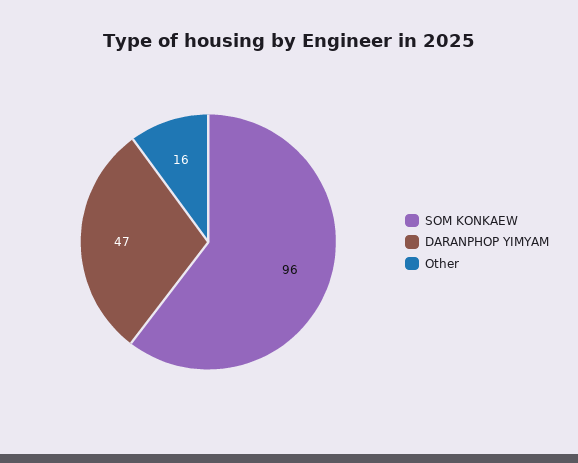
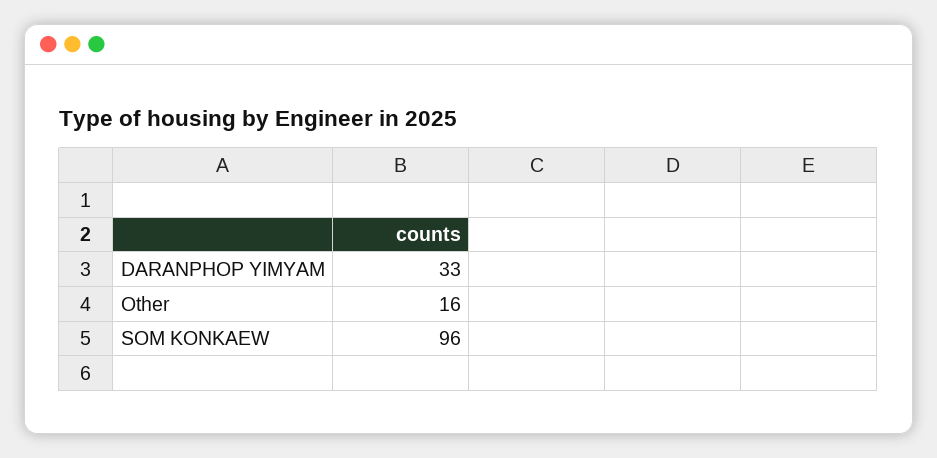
DARANPHOP YIMYAM: 47 -> 33

